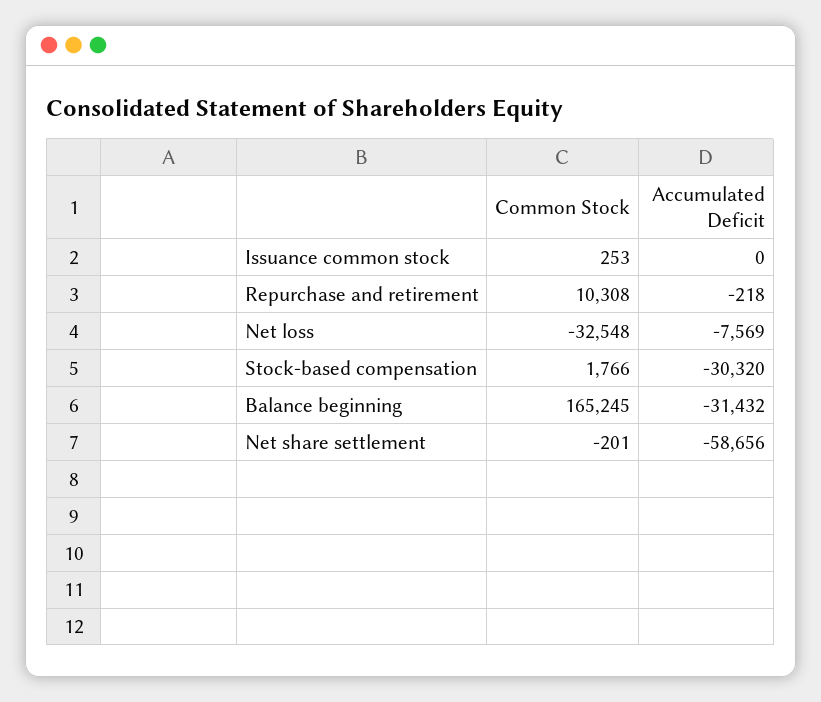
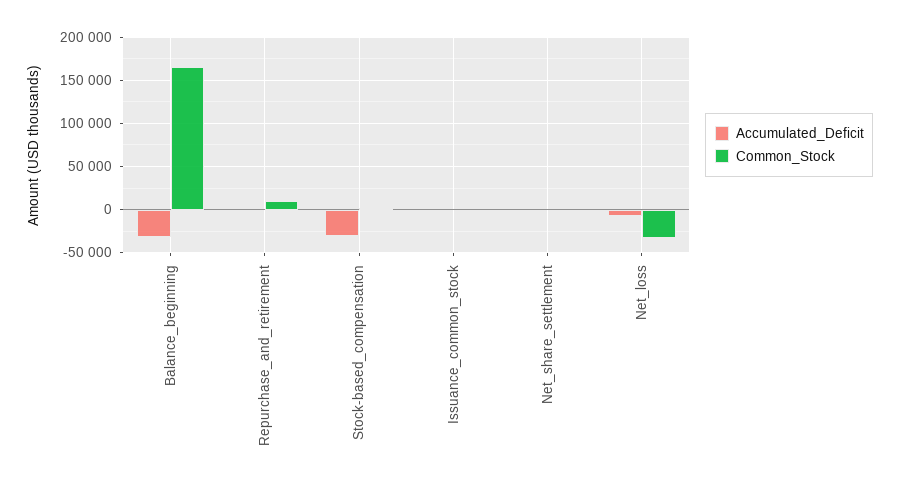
Accumulated Deficit, Net share settlement: -58656 -> 0

